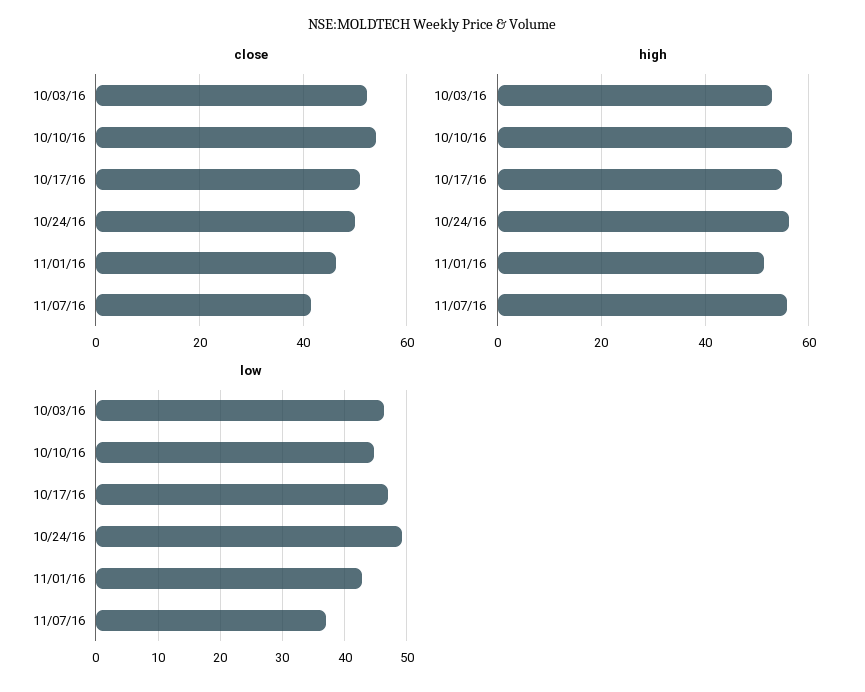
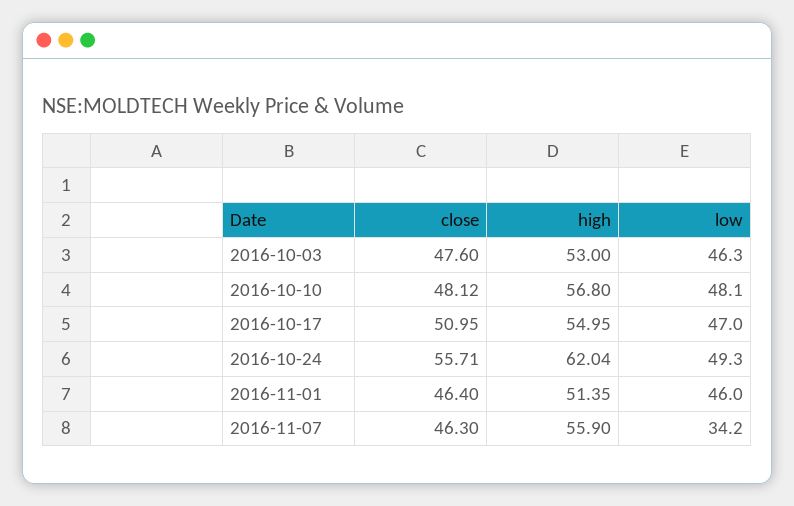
close, 10/03/16: 52 -> 47.6
close, 10/10/16: 54 -> 48.12
close, 10/24/16: 50 -> 55.71
close, 11/07/16: 42 -> 46.3
high, 10/24/16: 56 -> 62.04
low, 10/10/16: 45 -> 48.1
low, 11/01/16: 43 -> 46
low, 11/07/16: 37 -> 34.2

